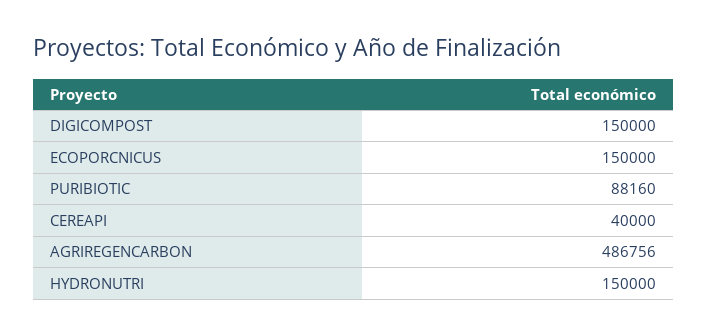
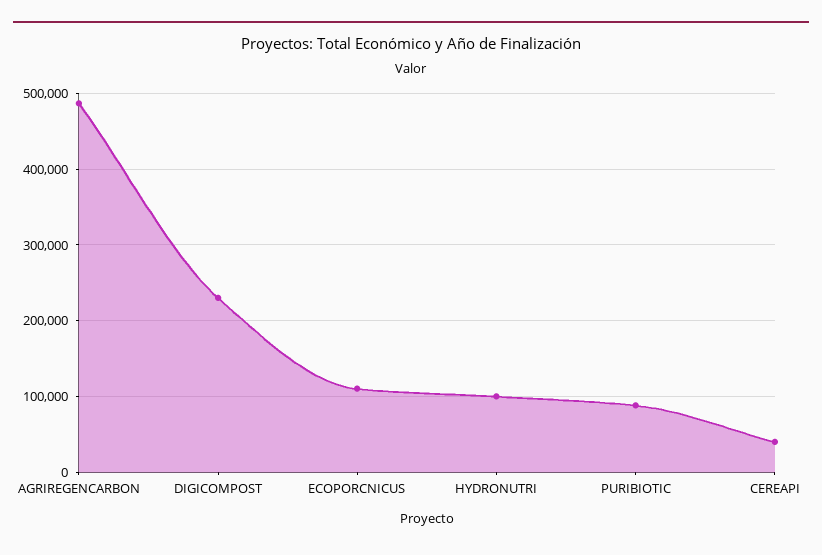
DIGICOMPOST: 150000 -> 230000
ECOPORCNICUS: 150000 -> 110000
HYDRONUTRI: 150000 -> 100000

